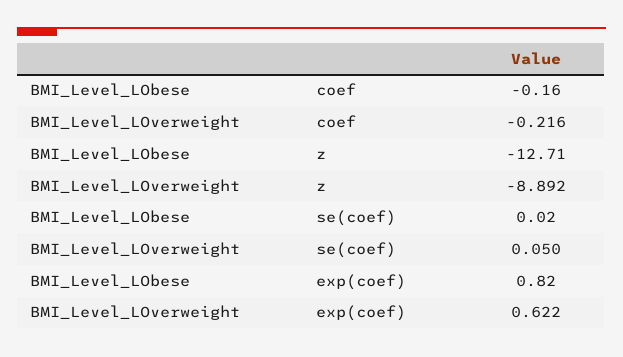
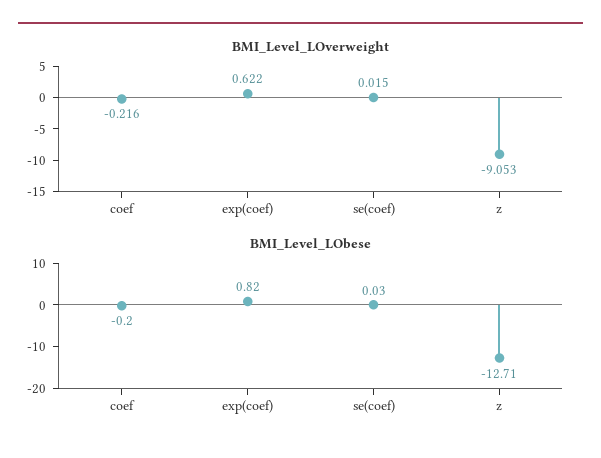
BMI_Level_LObese, coef: -0.16 -> -0.2
BMI_Level_LOverweight, z: -8.892 -> -9.053
BMI_Level_LObese, se(coef): 0.02 -> 0.03
BMI_Level_LOverweight, se(coef): 0.05 -> 0.015

